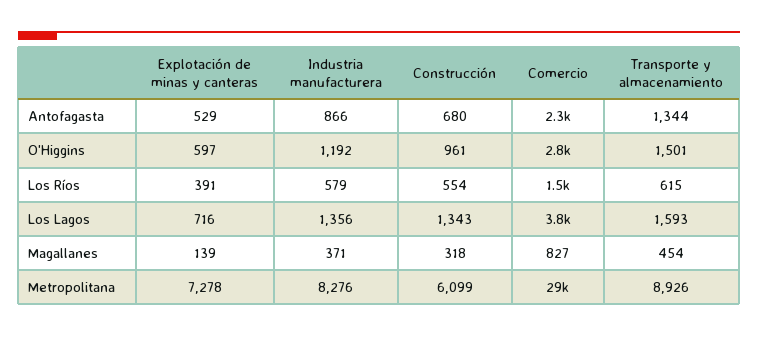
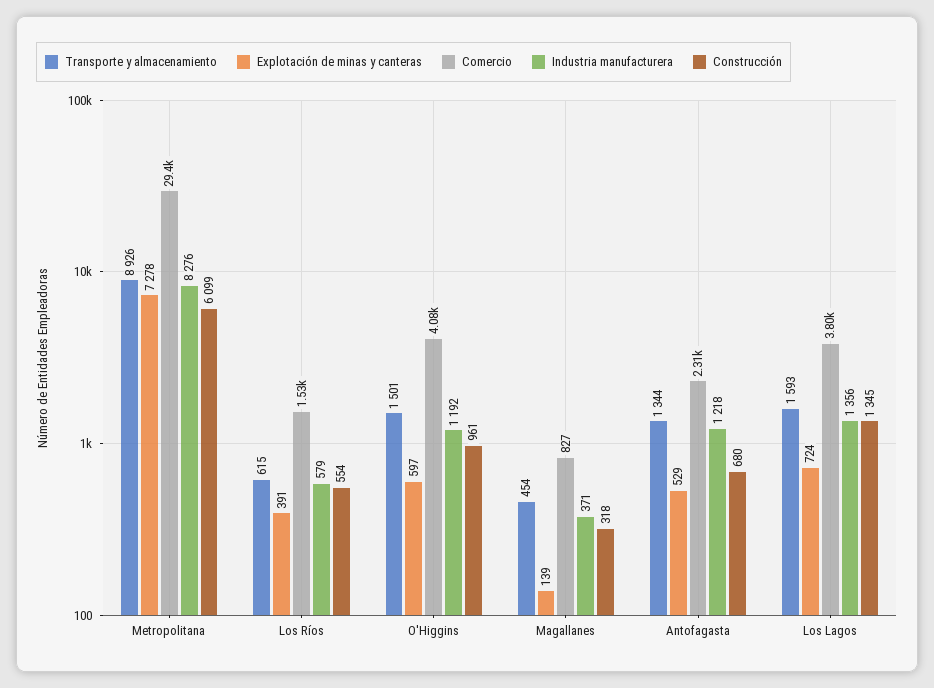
Industria manufacturera, Antofagasta: 866 -> 1218
Comercio, O'Higgins: 2800 -> 4080
Explotación de minas y canteras, Los Lagos: 716 -> 724
Construcción, Los Lagos: 1343 -> 1345

